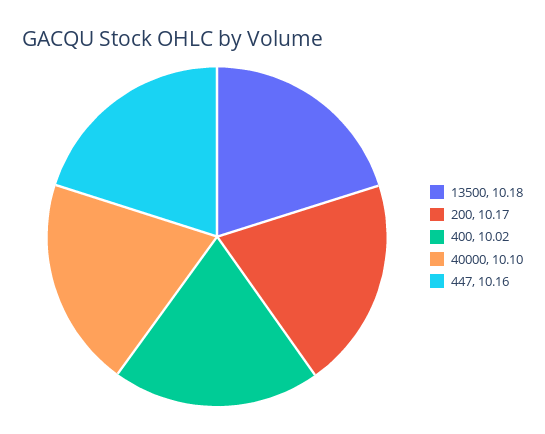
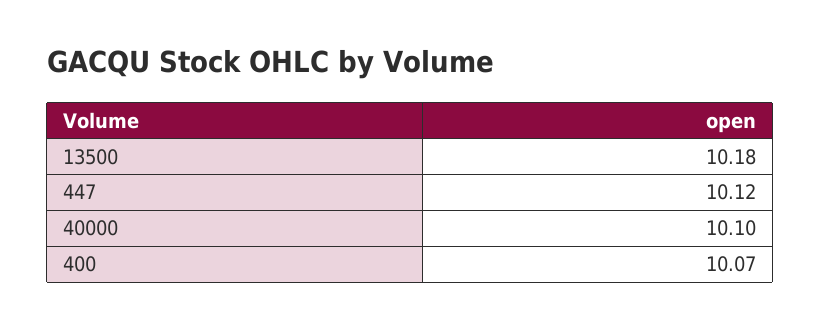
200: 10.17 -> none
400: 10.02 -> 10.07
447: 10.16 -> 10.12

